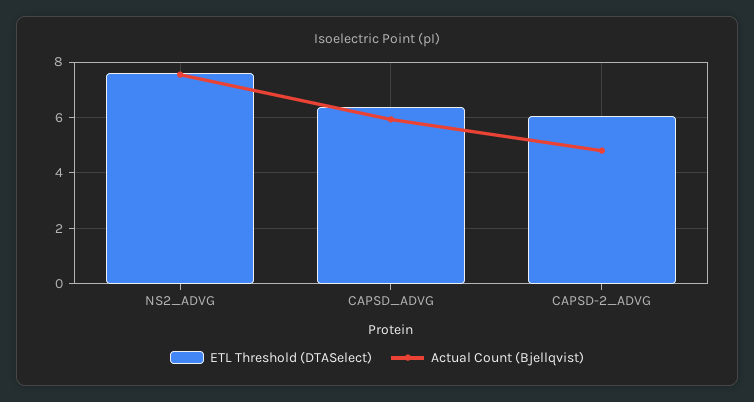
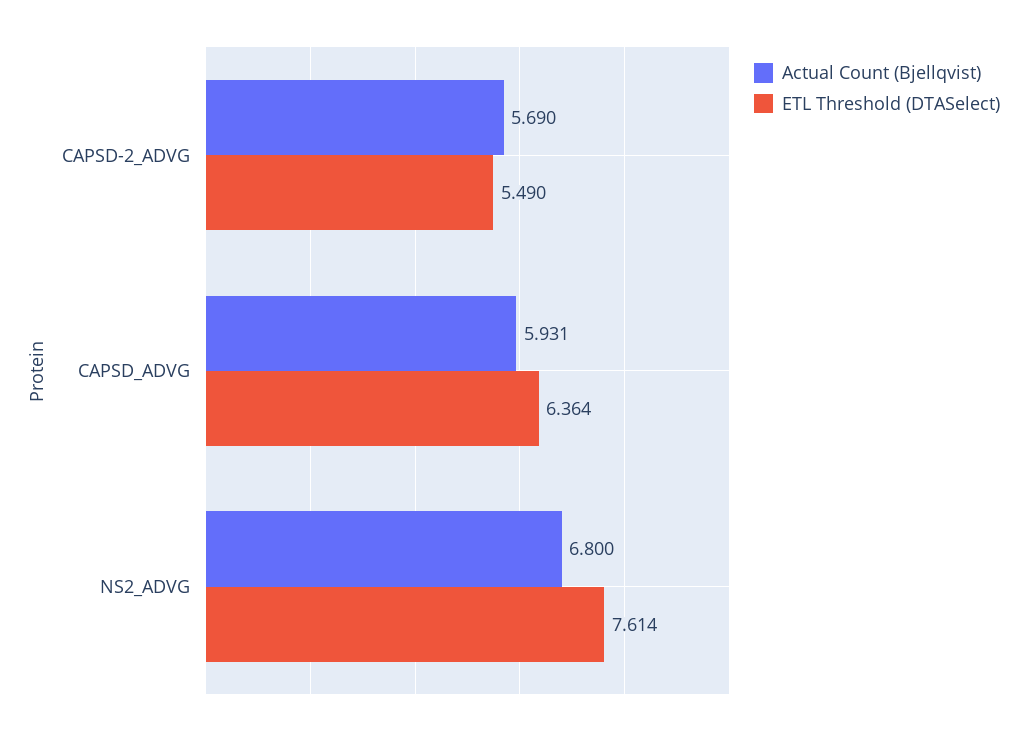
Actual Count (Bjellqvist), NS2_ADVG: 7.5 -> 6.8
ETL Threshold (DTASelect), CAPSD-2_ADVG: 6 -> 5.49
Actual Count (Bjellqvist), CAPSD-2_ADVG: 4.75 -> 5.69

